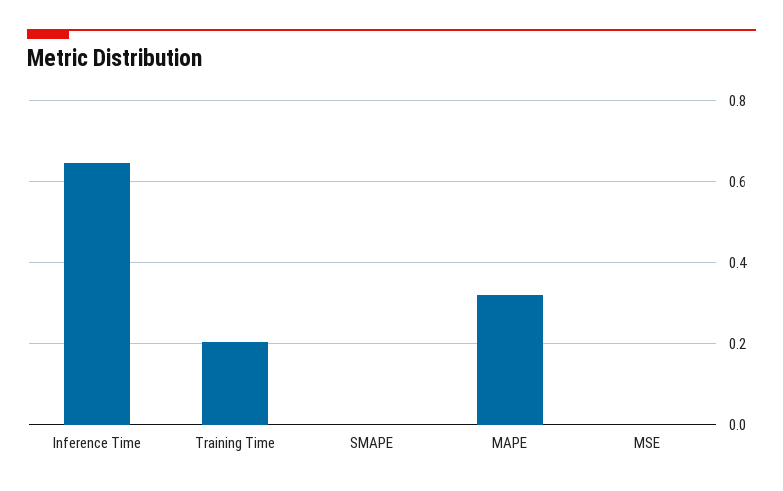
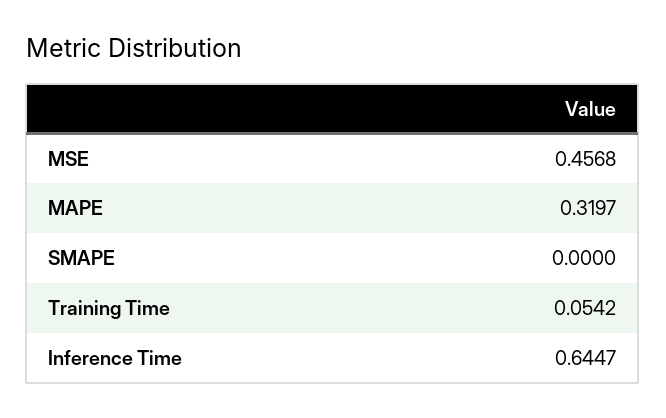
Training Time: 0.2 -> 0.0542
MSE: 0 -> 0.4568

